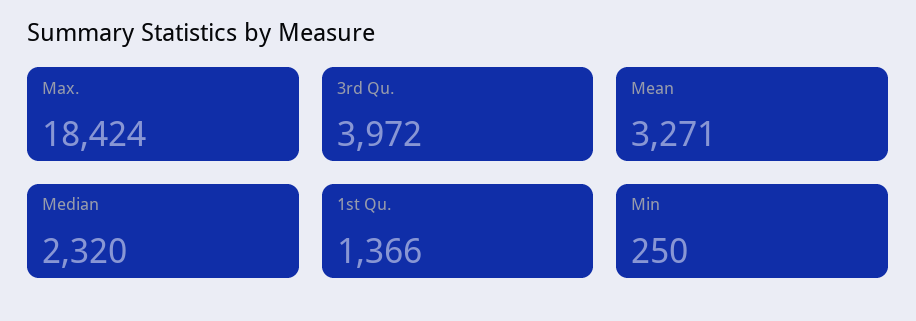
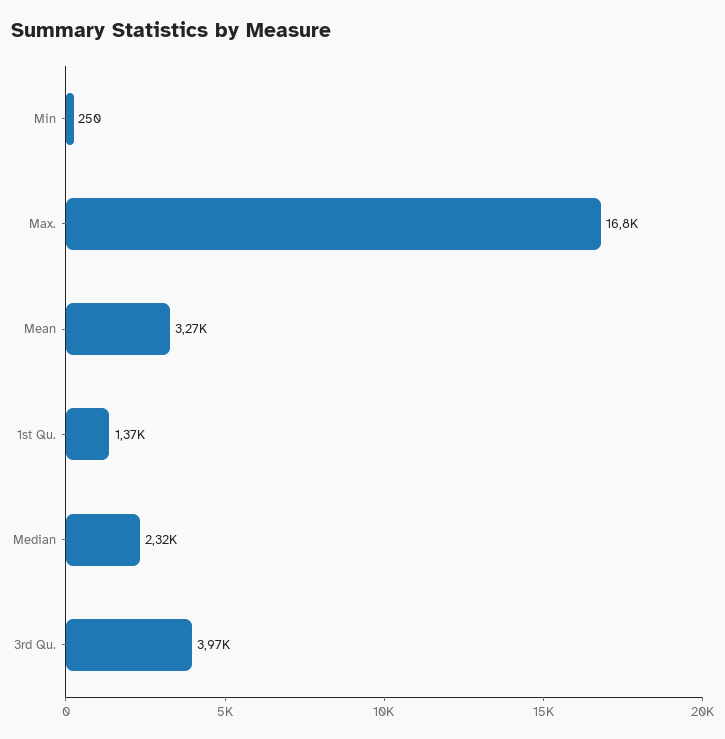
Max.: 18424 -> 16800

